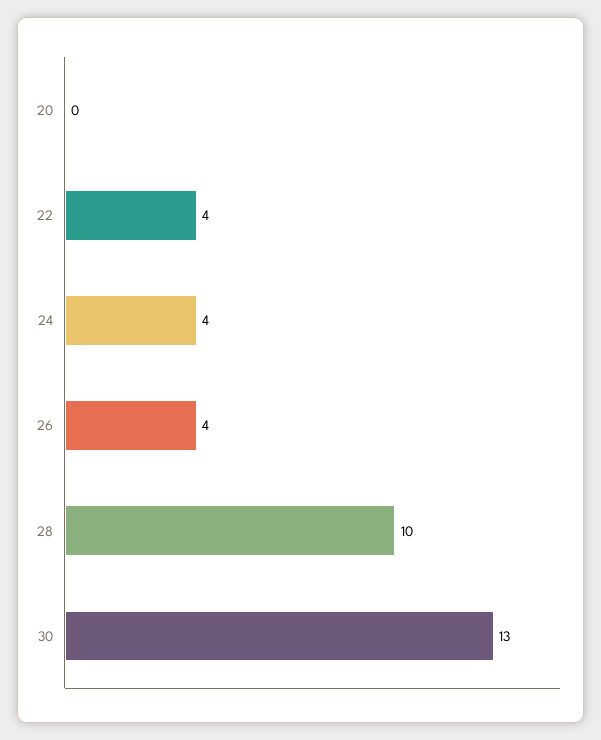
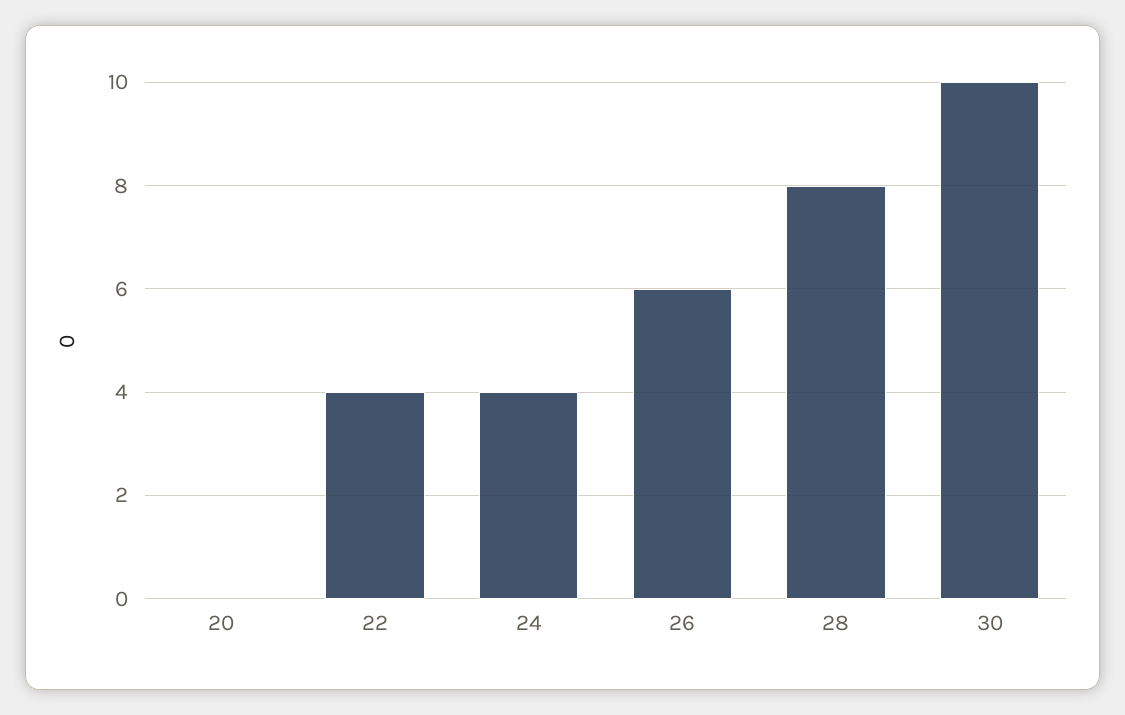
26: 4 -> 6
28: 10 -> 8
30: 13 -> 10

